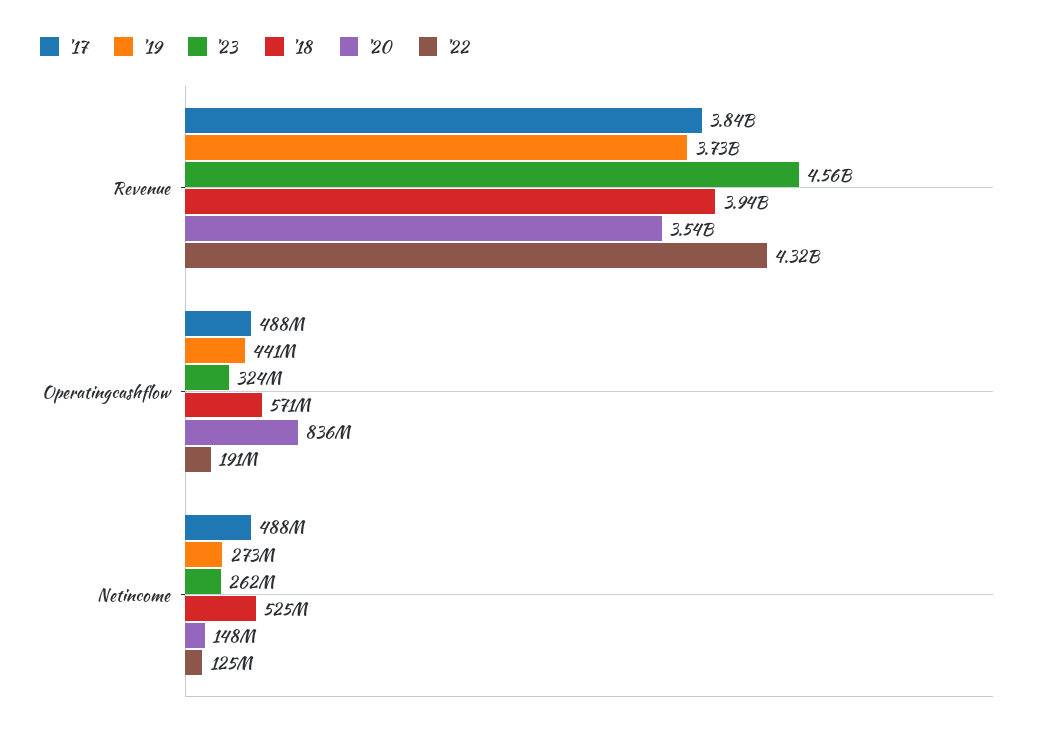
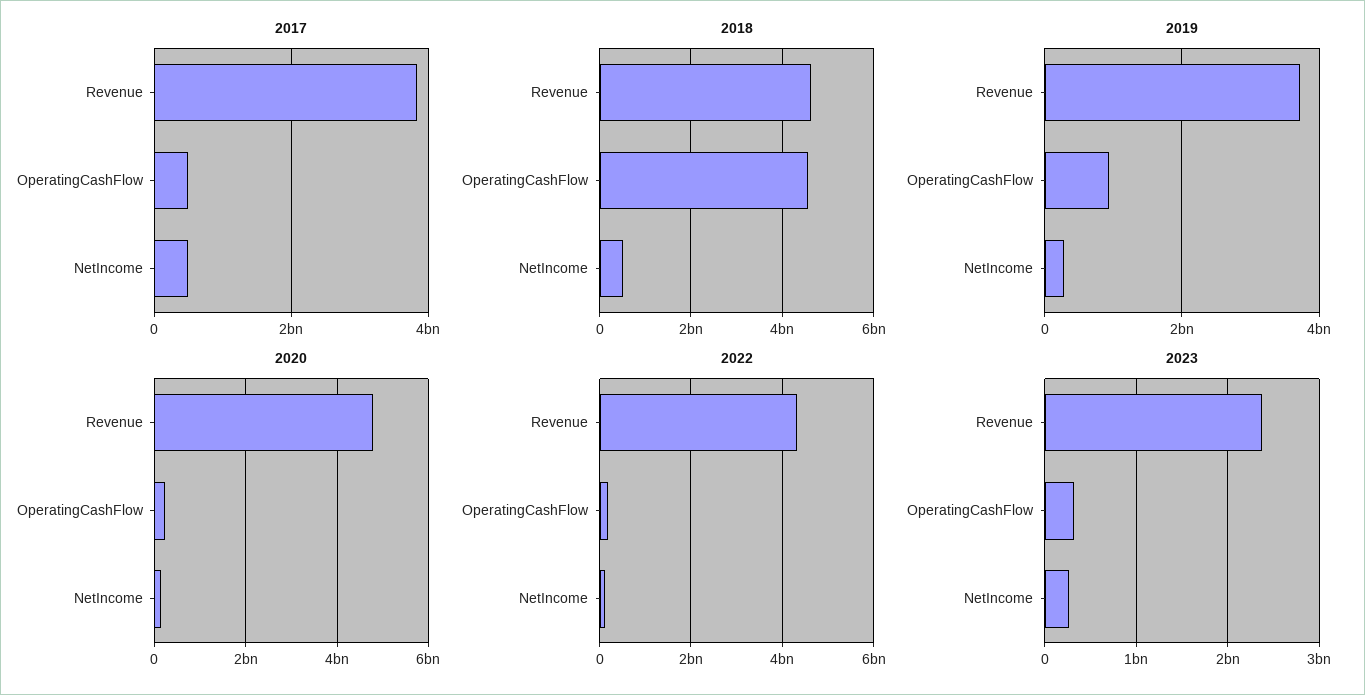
'23, Revenue: 4560000000 -> 2400000000
'18, Revenue: 3940000000 -> 4600000000
'20, Revenue: 3540000000 -> 4800000000
'19, Operatingcashflow: 441000000 -> 1000000000
'18, Operatingcashflow: 571000000 -> 4600000000
'20, Operatingcashflow: 836000000 -> 200000000

